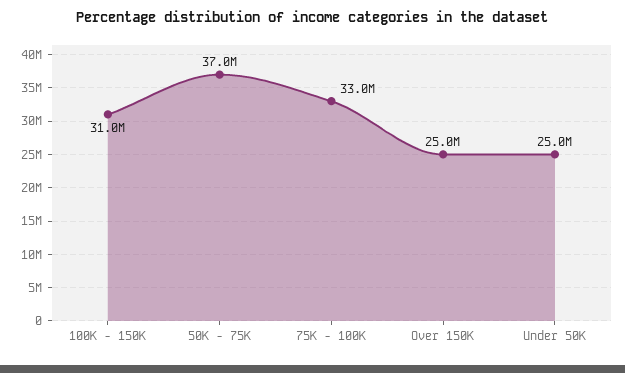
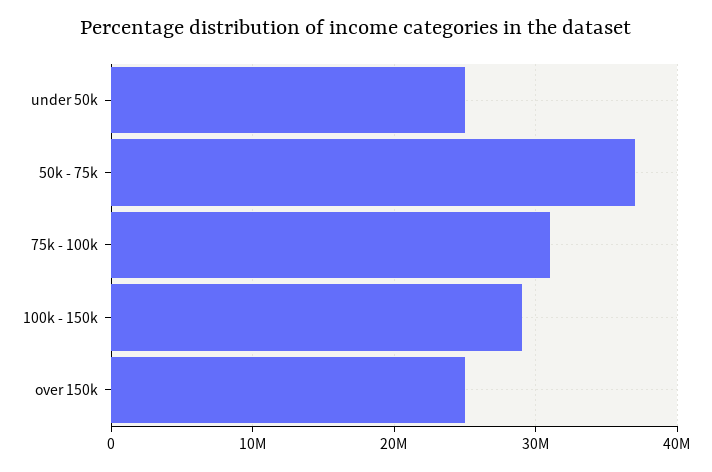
100K - 150K: 31000000 -> 29000000
75K - 100K: 33000000 -> 31000000

